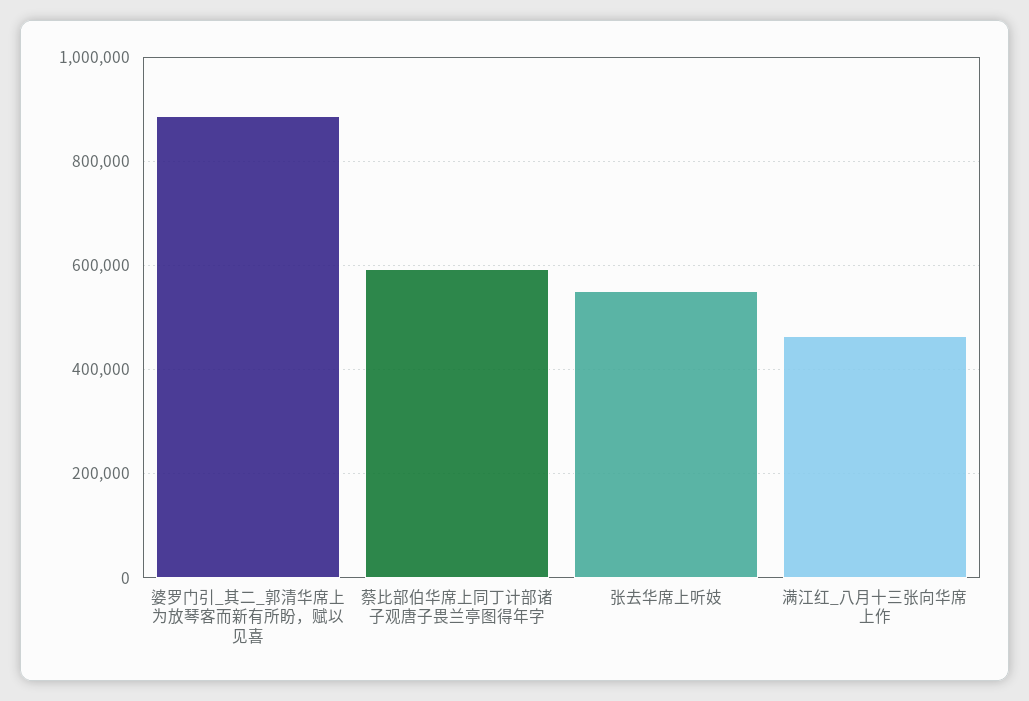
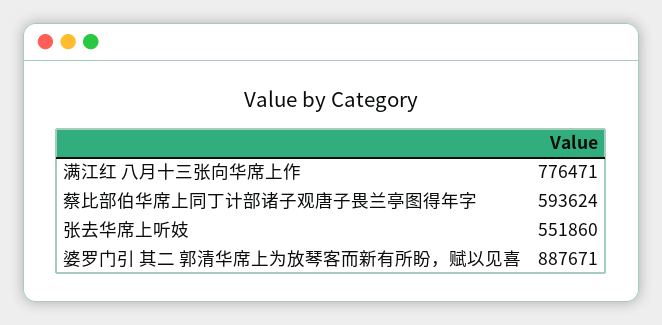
满江红_八月十三张向华席上作: 460000 -> 776471

